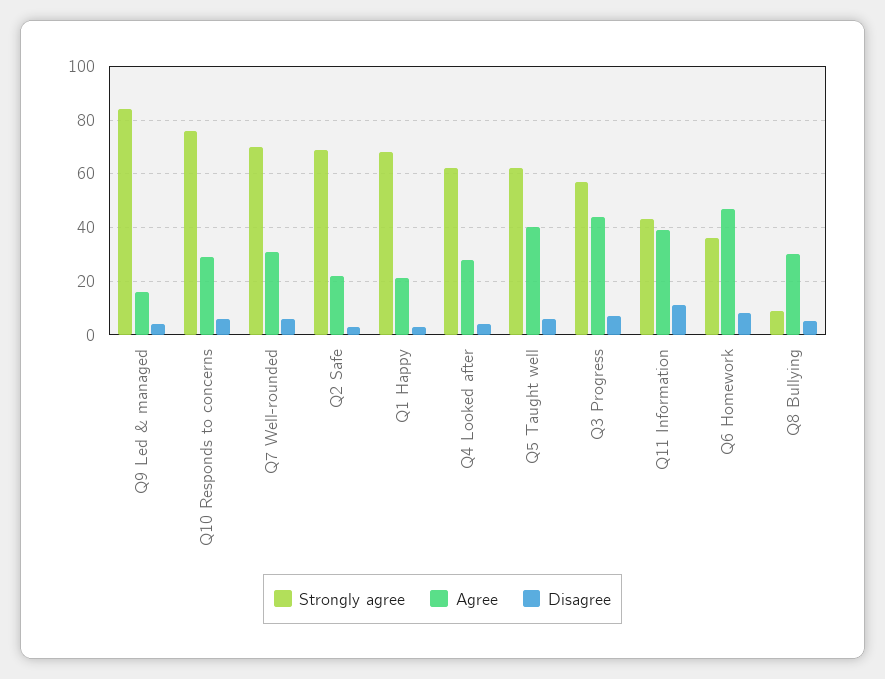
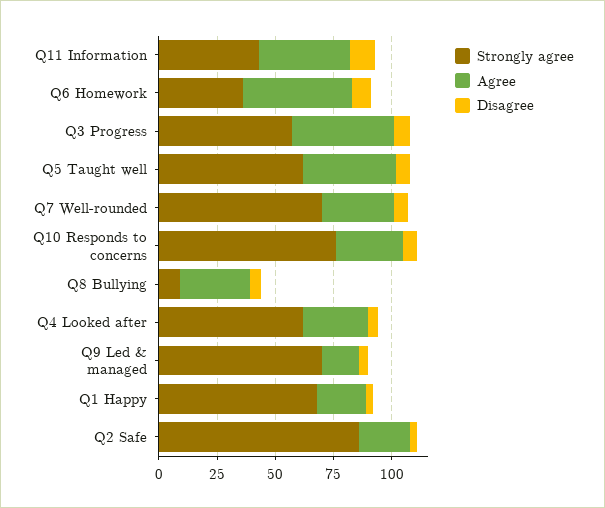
Strongly agree, Q9 Led & managed: 85 -> 70
Strongly agree, Q2 Safe: 70 -> 85

